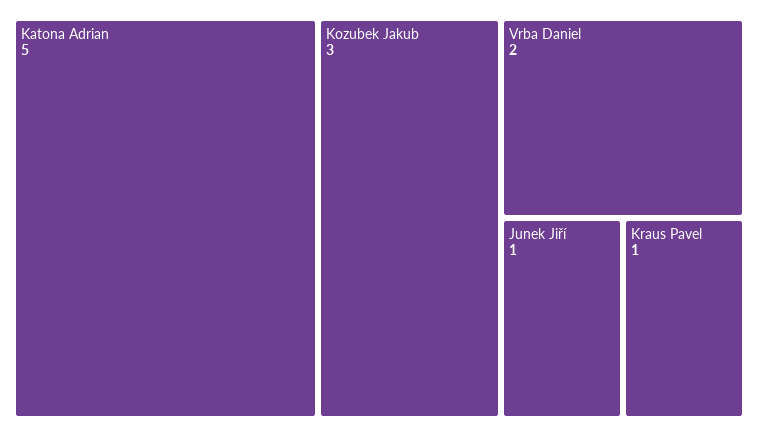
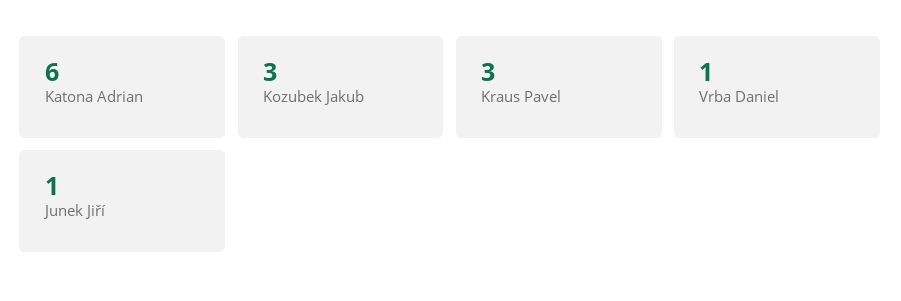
Katona Adrian: 5 -> 6
Vrba Daniel: 2 -> 1
Kraus Pavel: 1 -> 3

